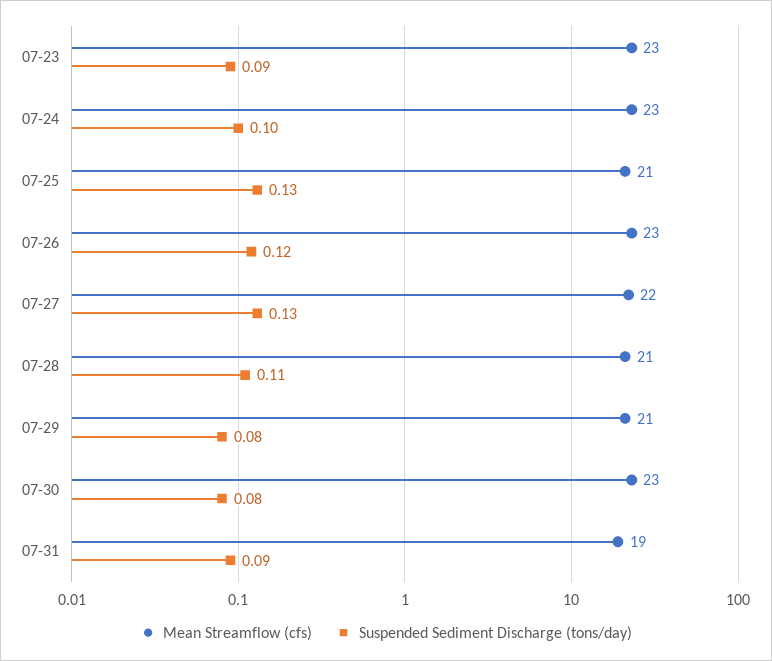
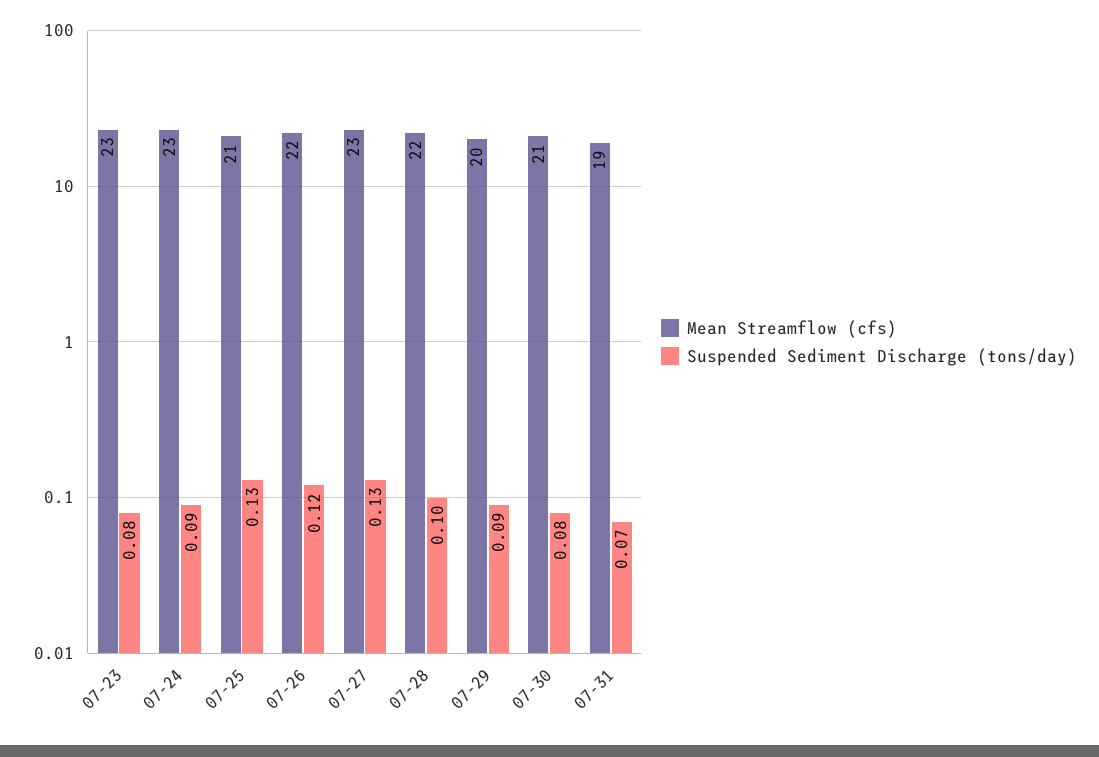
Suspended Sediment Discharge (tons/day), 07-23: 0.09 -> 0.08
Suspended Sediment Discharge (tons/day), 07-24: 0.1 -> 0.09
Mean Streamflow (cfs), 07-26: 23 -> 22
Mean Streamflow (cfs), 07-27: 22 -> 23
Mean Streamflow (cfs), 07-28: 21 -> 22
Suspended Sediment Discharge (tons/day), 07-28: 0.11 -> 0.1
Mean Streamflow (cfs), 07-29: 21 -> 20
Suspended Sediment Discharge (tons/day), 07-29: 0.08 -> 0.09
Mean Streamflow (cfs), 07-30: 23 -> 21
Suspended Sediment Discharge (tons/day), 07-31: 0.09 -> 0.07

